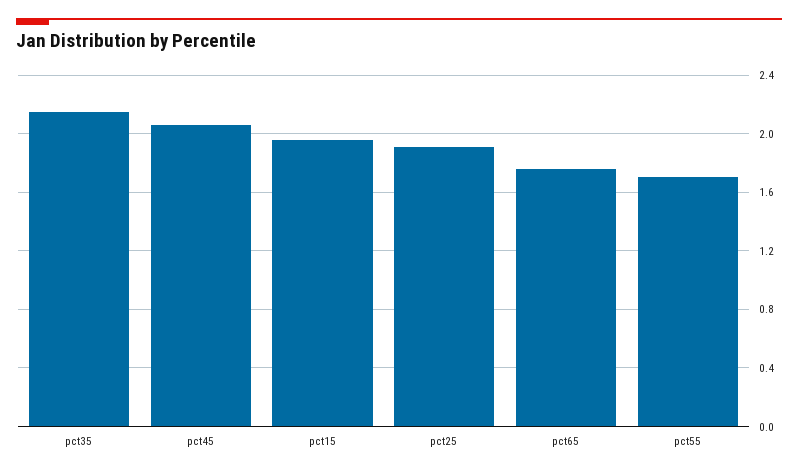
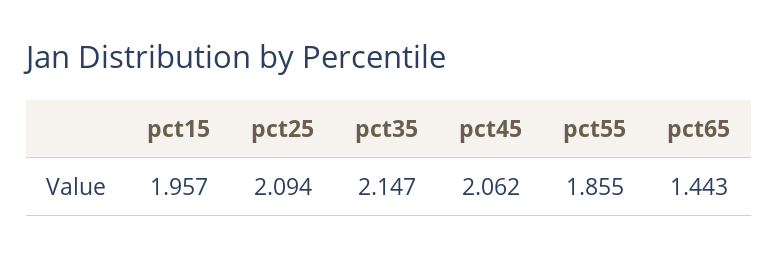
pct25: 1.9 -> 2.094
pct65: 1.75 -> 1.443
pct55: 1.7 -> 1.855

